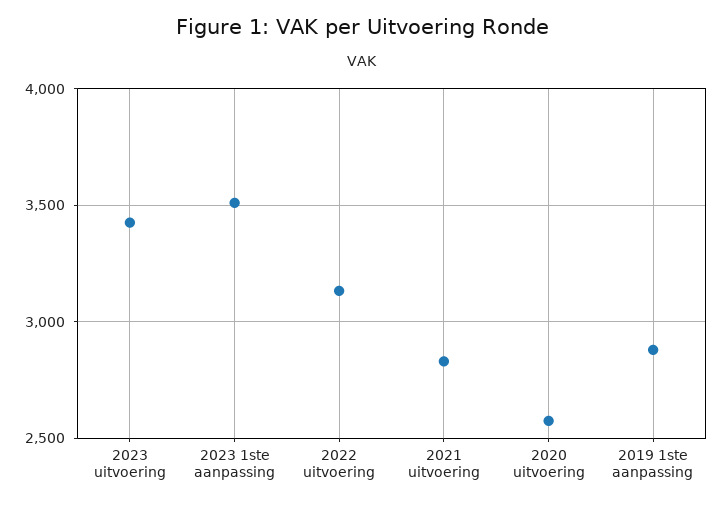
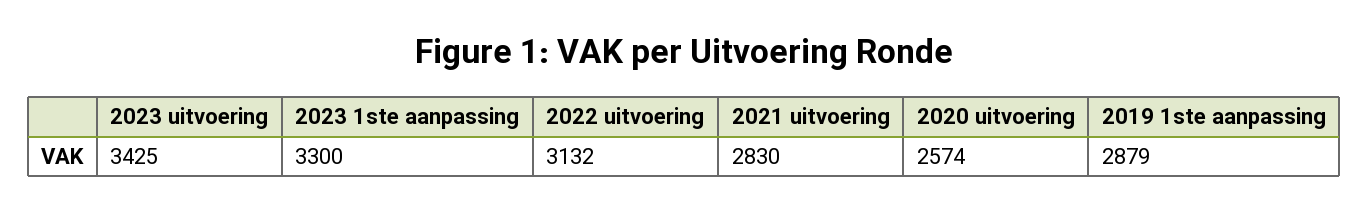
2023 1ste aanpassing: 3500 -> 3300

